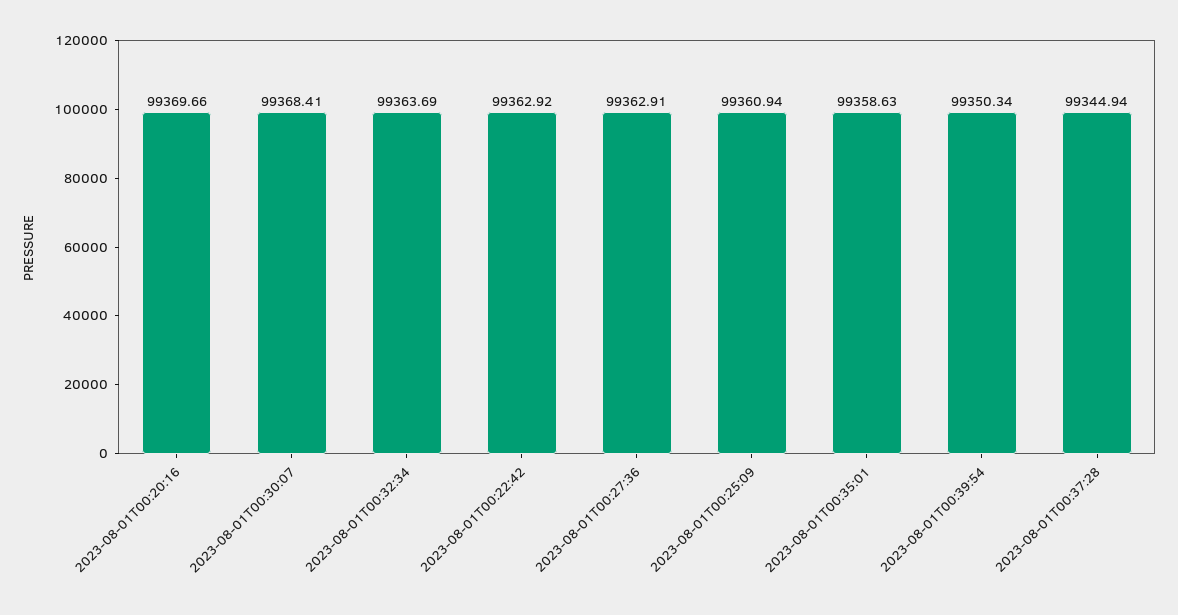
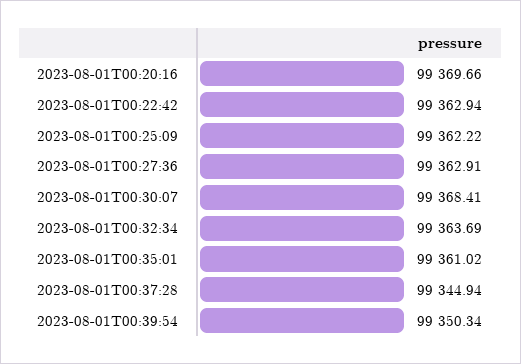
2023-08-01T00:22:42: 99362.92 -> 99362.94
2023-08-01T00:25:09: 99360.94 -> 99362.22
2023-08-01T00:35:01: 99358.63 -> 99361.02

